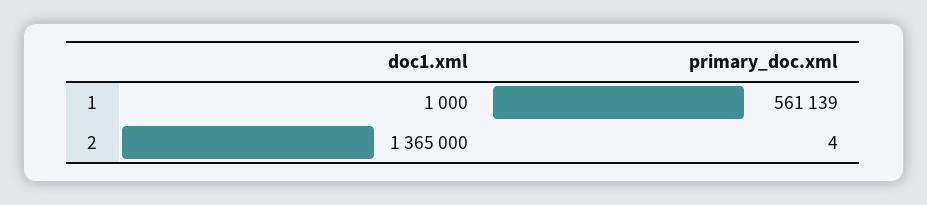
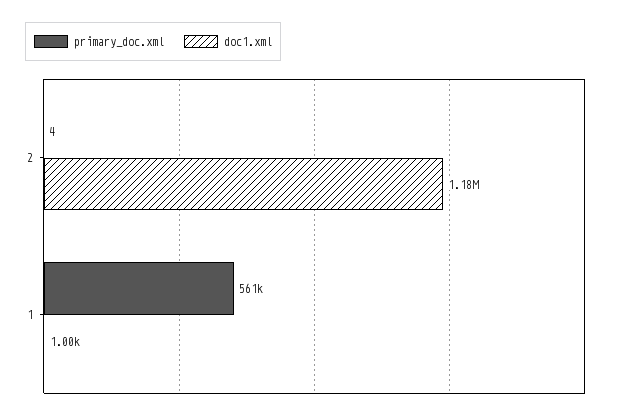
doc1.xml, 2: 1365000 -> 1180000

